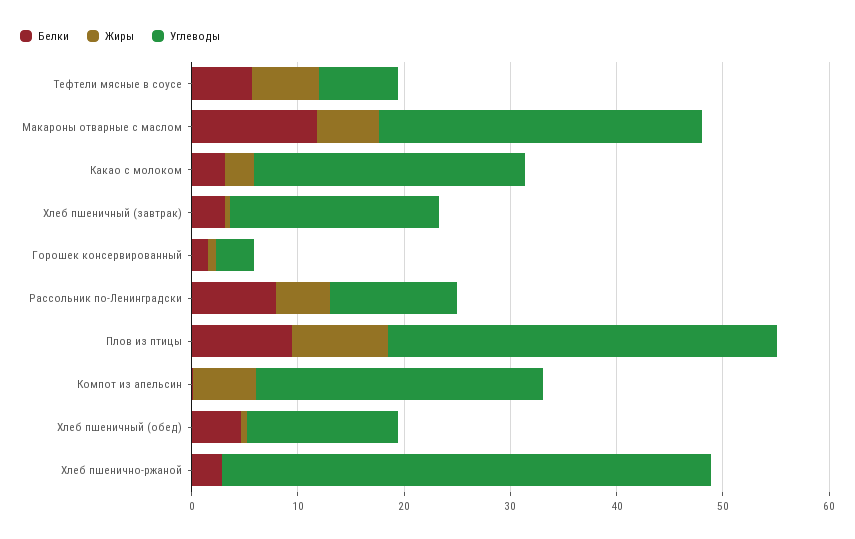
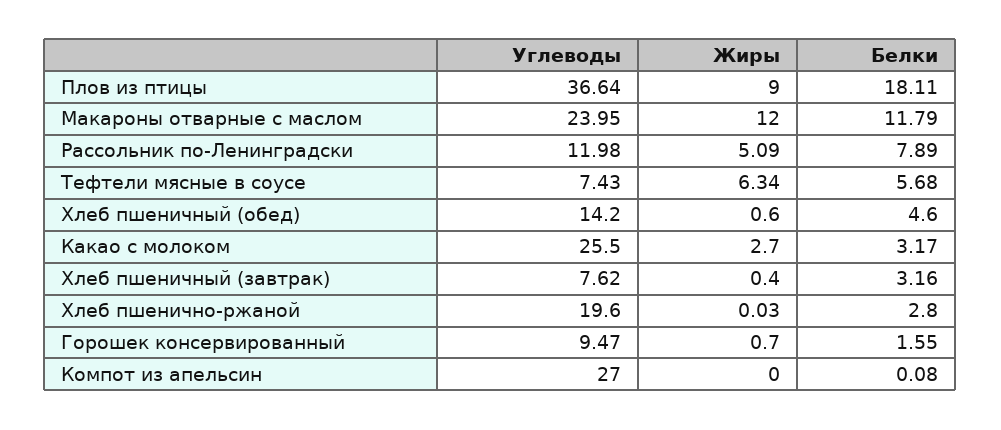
Жиры, Макароны отварные с маслом: 6 -> 12
Углеводы, Макароны отварные с маслом: 30 -> 23.95
Углеводы, Хлеб пшеничный (завтрак): 20 -> 7.62
Углеводы, Горошек консервированный: 4 -> 9.47
Белки, Плов из птицы: 10 -> 18.11
Жиры, Компот из апельсин: 6 -> 0
Углеводы, Хлеб пшенично-ржаной: 46 -> 19.6

